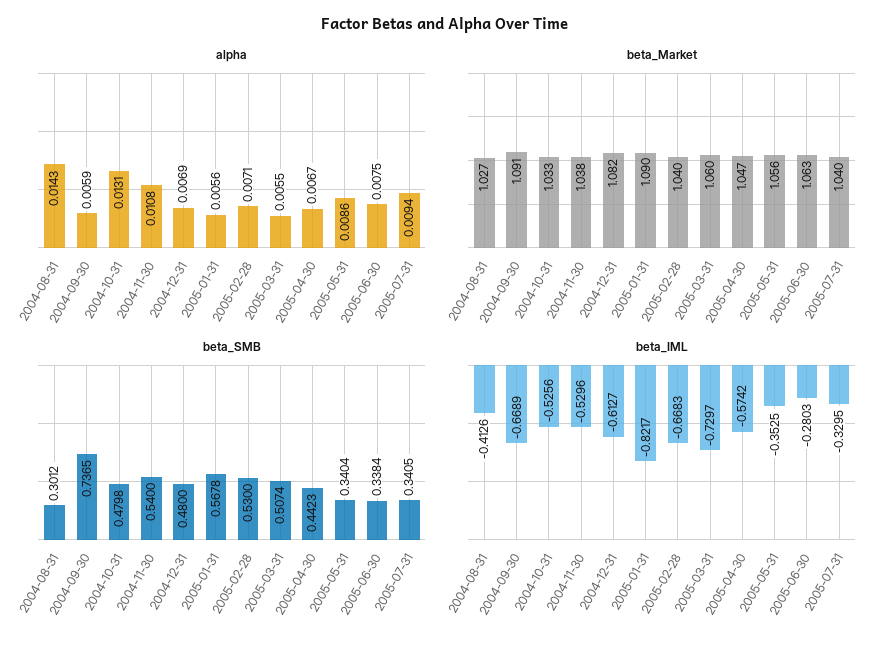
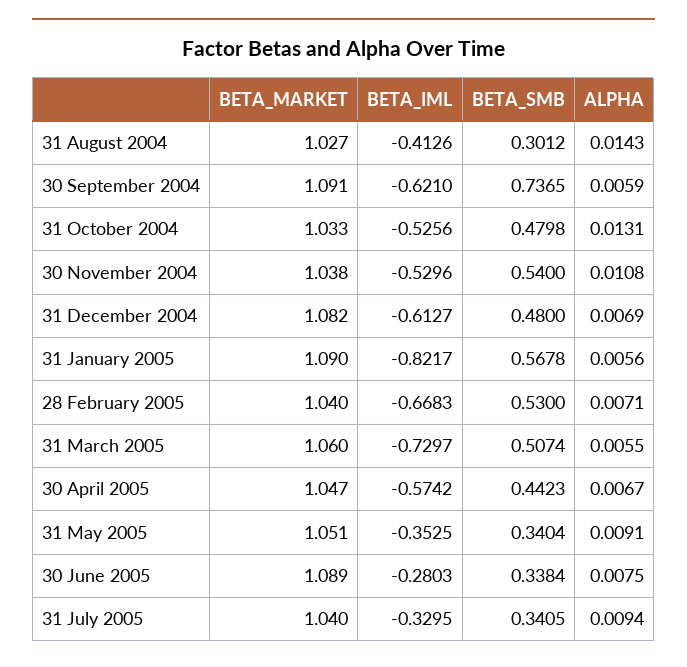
alpha, 2005-05-31: 0.0086 -> 0.0091
beta_Market, 2005-05-31: 1.056 -> 1.051
beta_Market, 2005-06-30: 1.063 -> 1.089
beta_IML, 2004-09-30: -0.6689 -> -0.621

